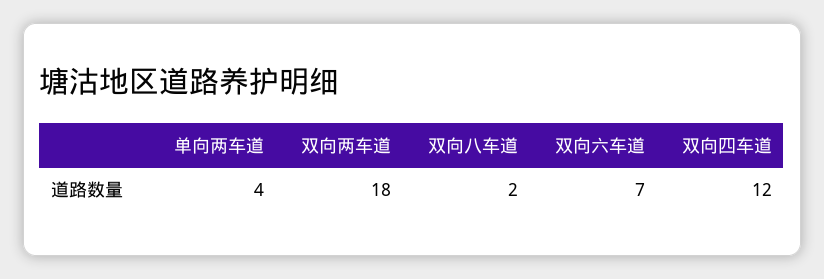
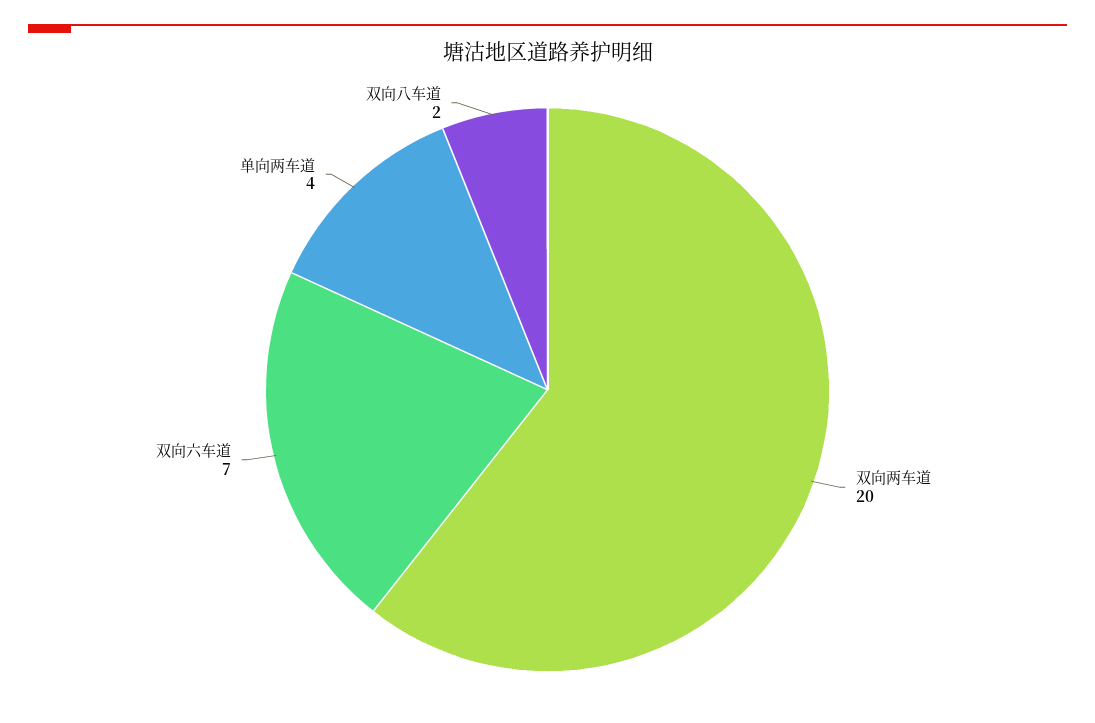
双向两车道: 18 -> 20
双向四车道: 12 -> none

